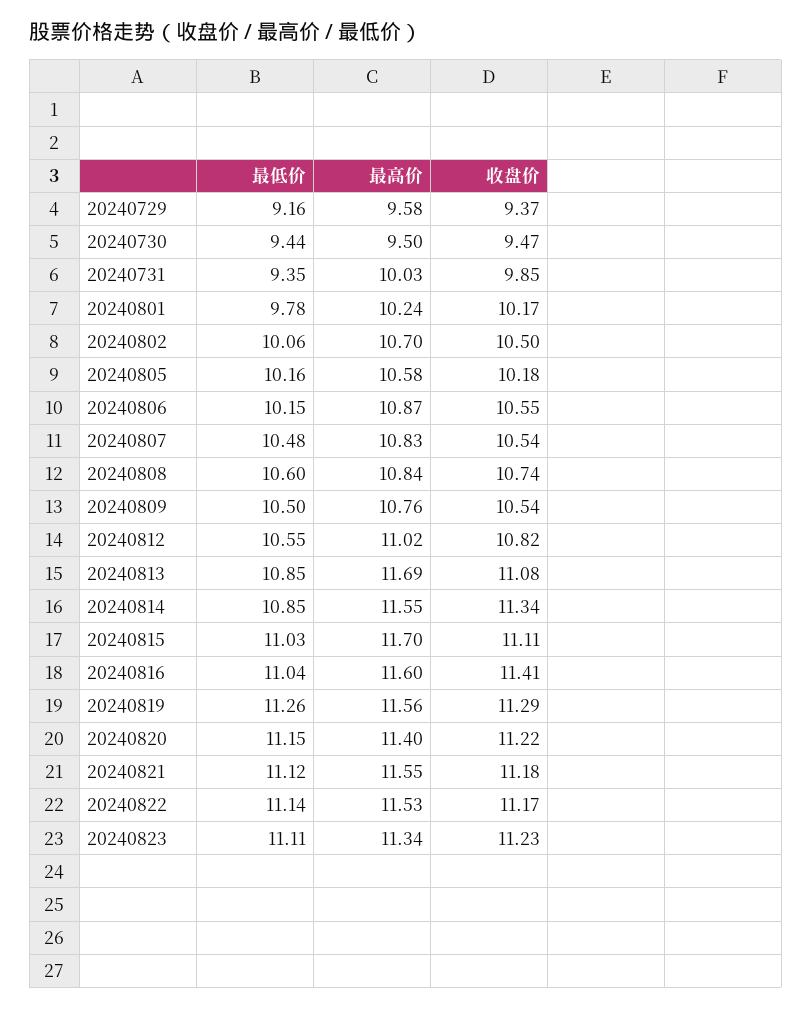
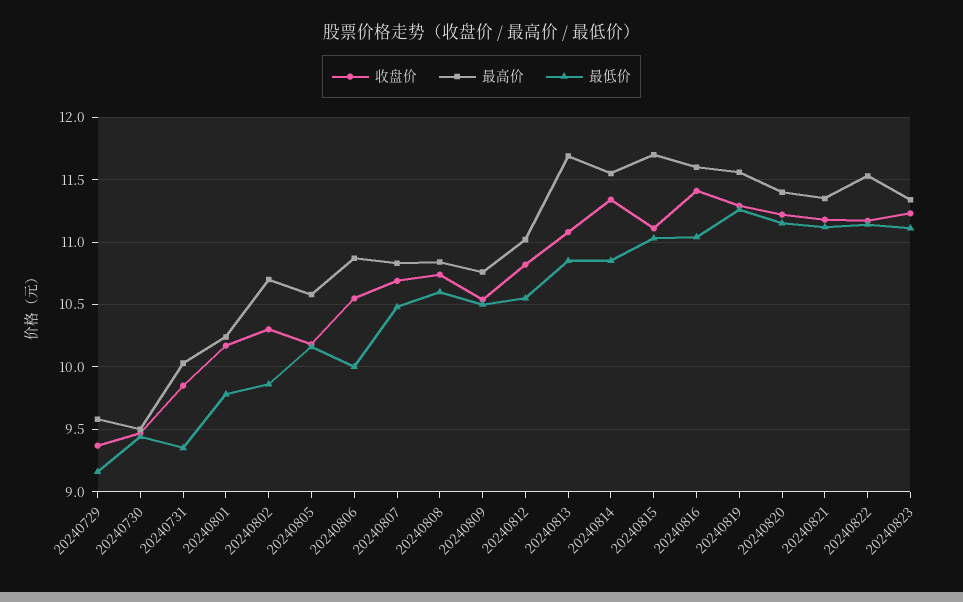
最低价, 20240802: 10.06 -> 9.85
收盘价, 20240802: 10.5 -> 10.3
最低价, 20240806: 10.15 -> 10
收盘价, 20240807: 10.54 -> 10.7
最高价, 20240821: 11.55 -> 11.35

